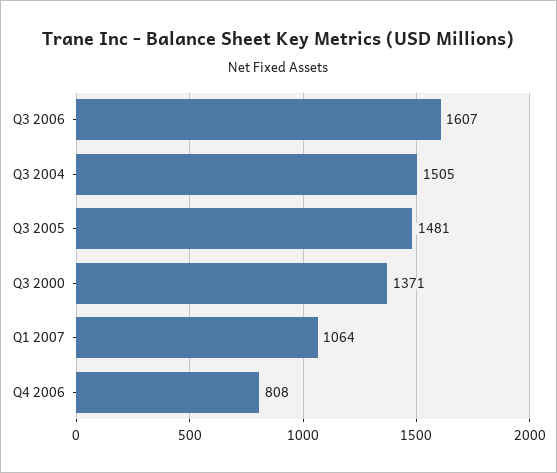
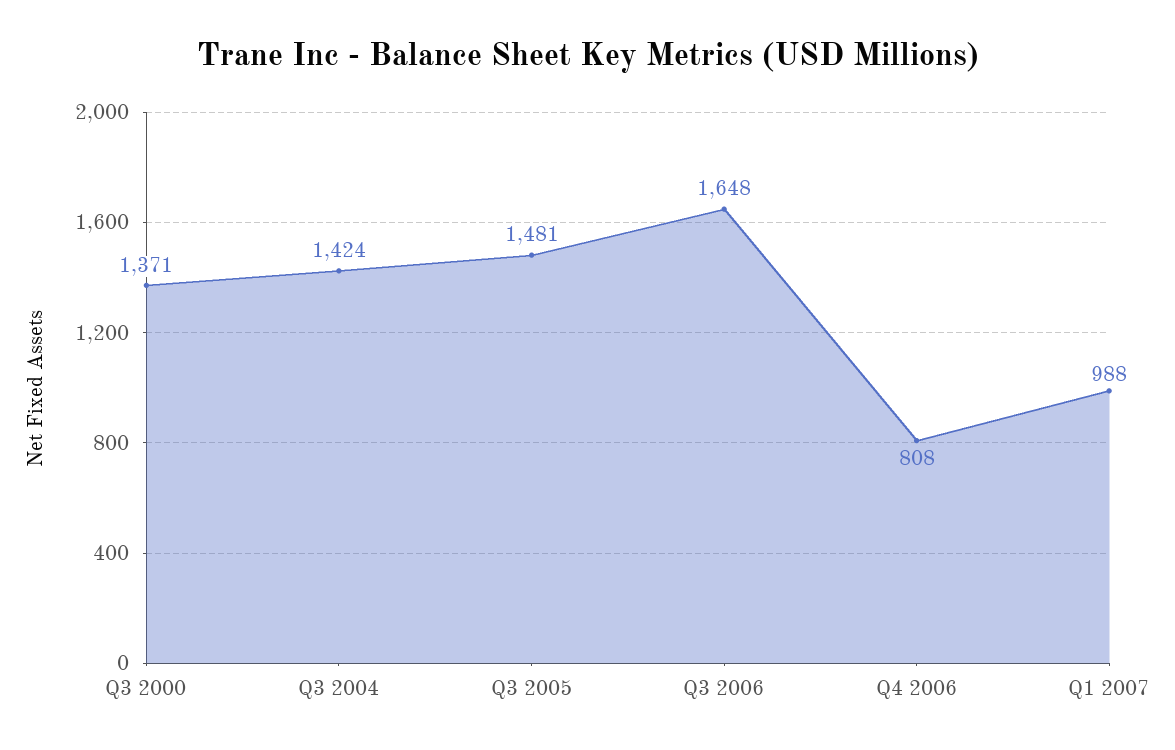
Q3 2006: 1607 -> 1648
Q3 2004: 1505 -> 1424
Q1 2007: 1064 -> 988

